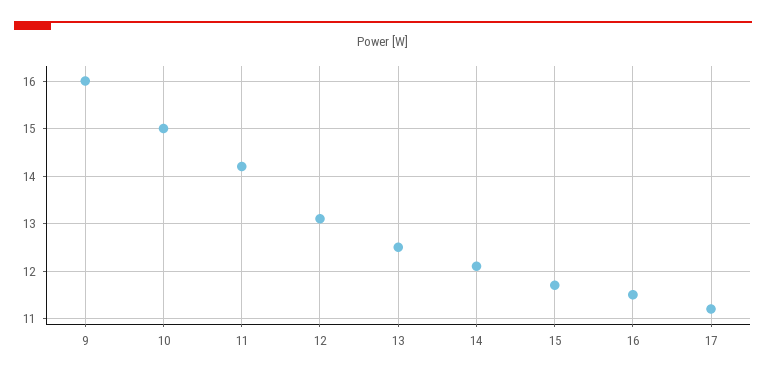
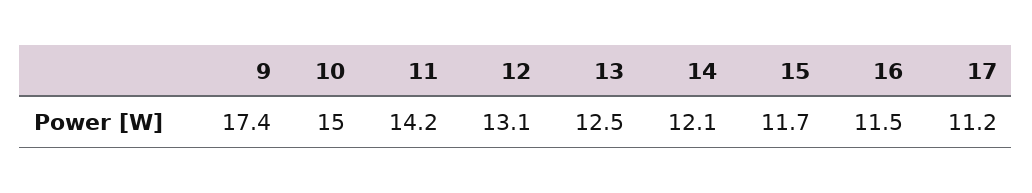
9: 16 -> 17.4

